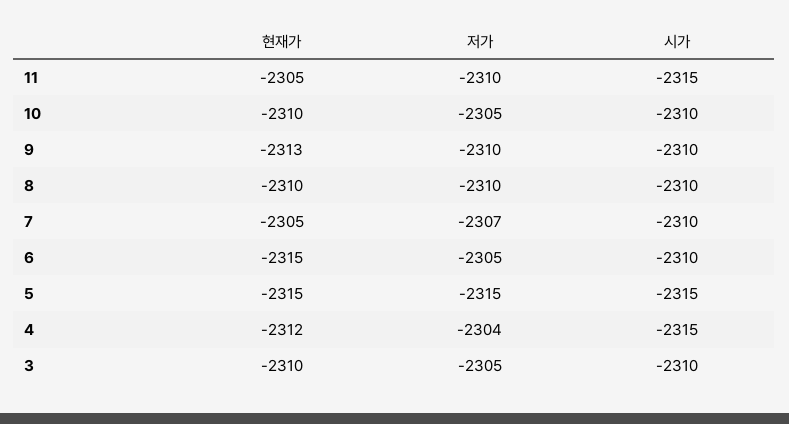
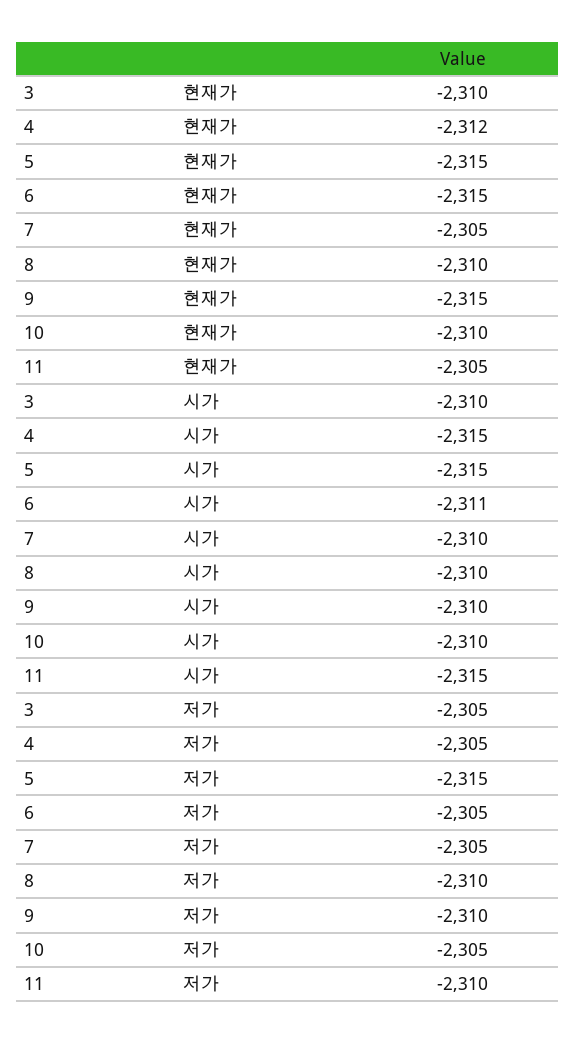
현재가, 9: -2313 -> -2315
저가, 7: -2307 -> -2305
시가, 6: -2310 -> -2311
저가, 4: -2304 -> -2305

